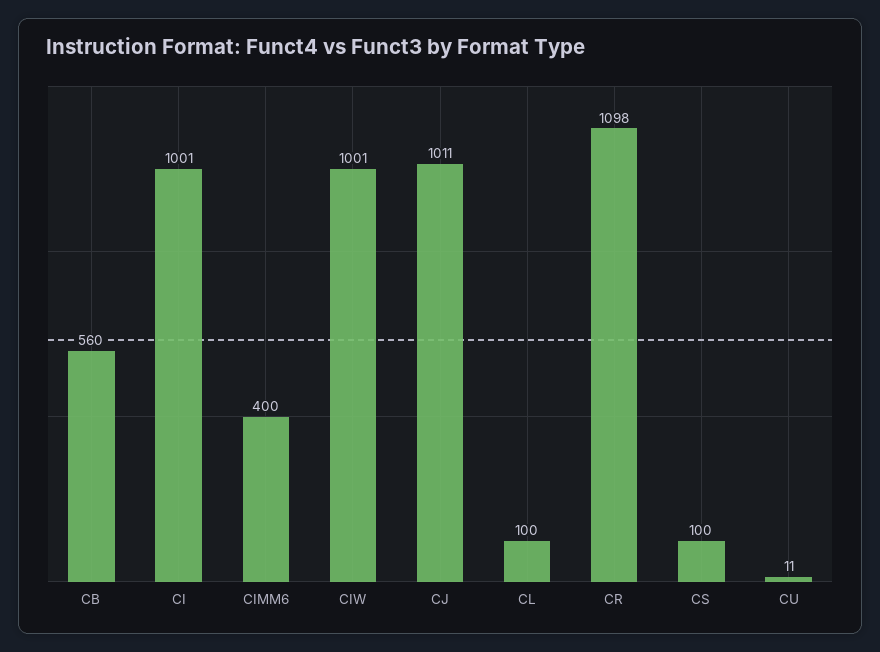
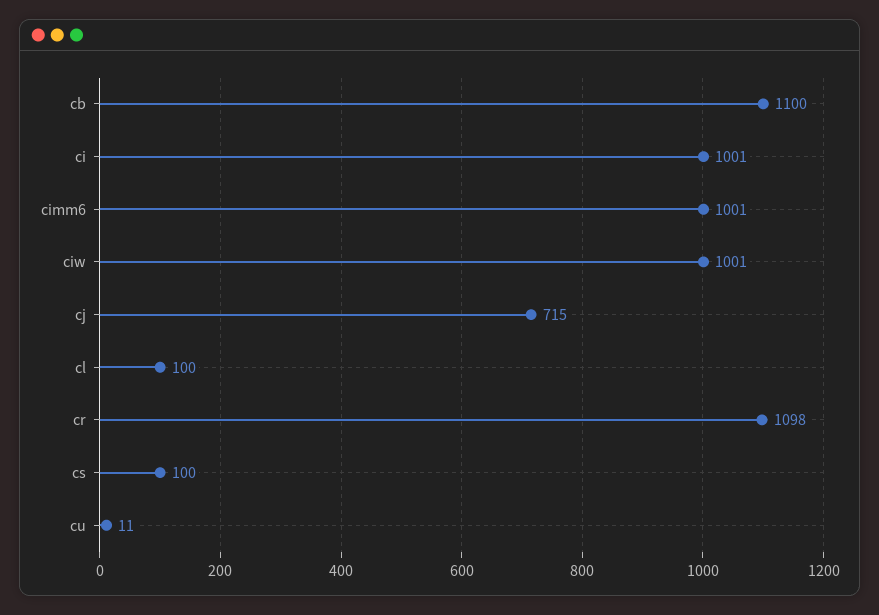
CB: 560 -> 1100
CIMM6: 400 -> 1001
CJ: 1011 -> 715

